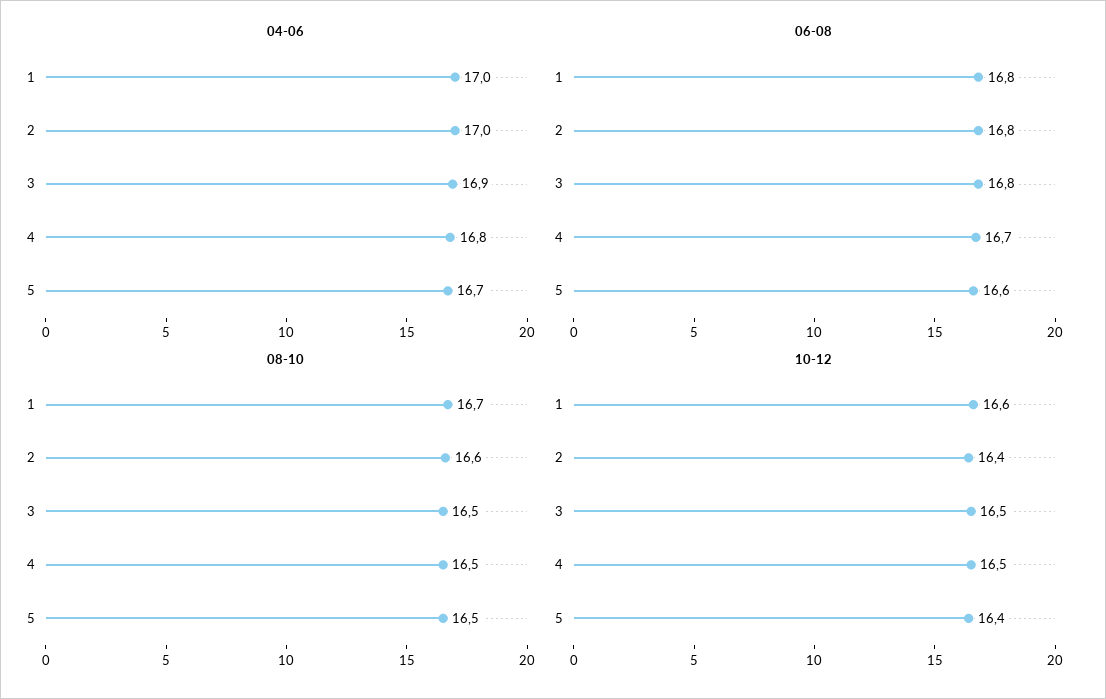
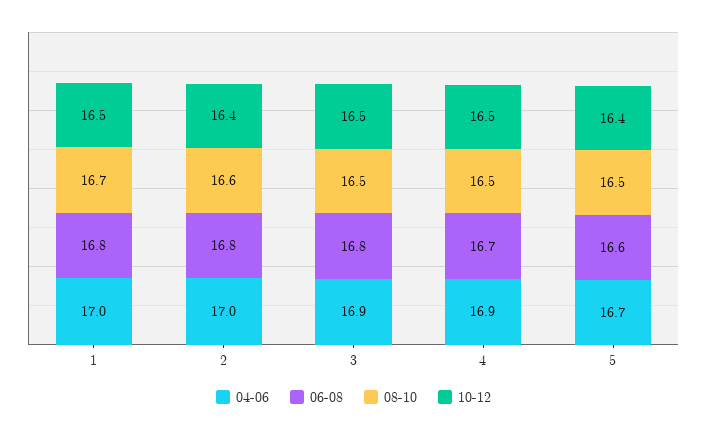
04-06, 4: 16.8 -> 16.9
10-12, 1: 16.6 -> 16.5

